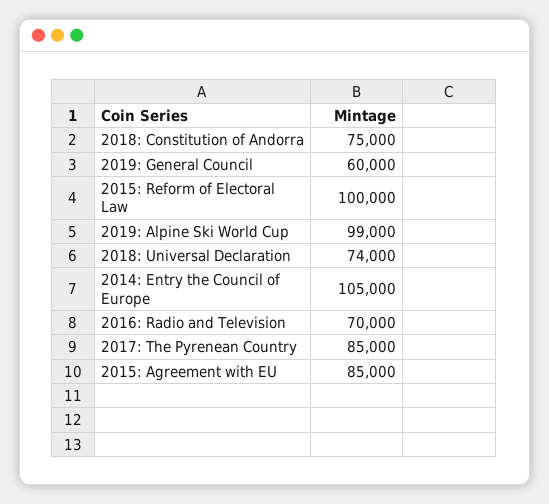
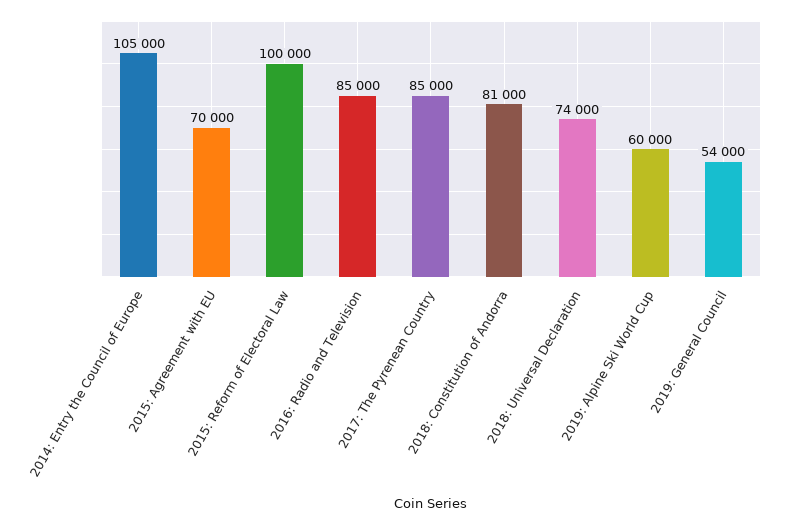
2018: Constitution of Andorra: 75000 -> 81000
2019: General Council: 60000 -> 54000
2019: Alpine Ski World Cup: 99000 -> 60000
2016: Radio and Television: 70000 -> 85000
2015: Agreement with EU: 85000 -> 70000

